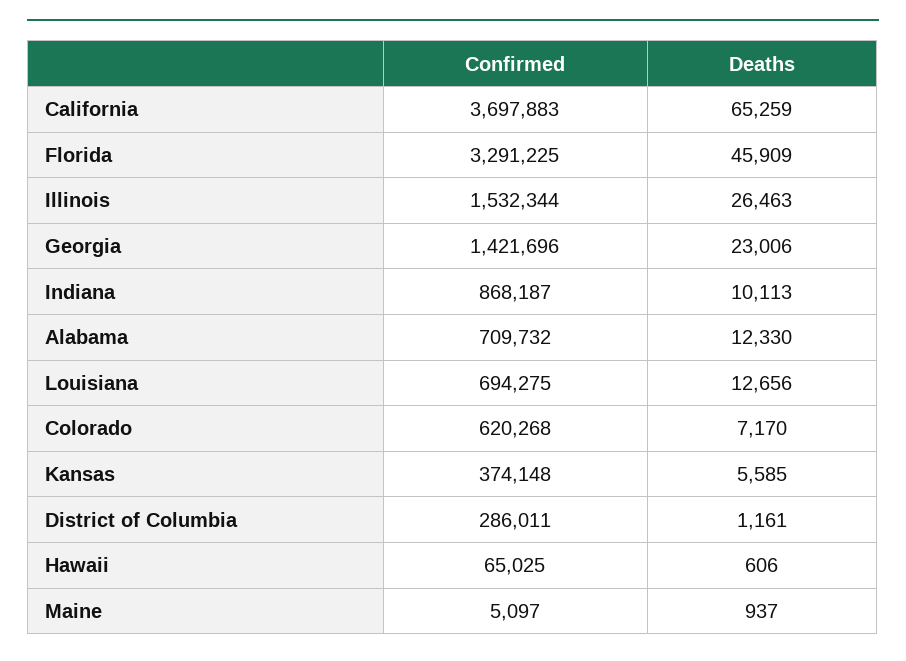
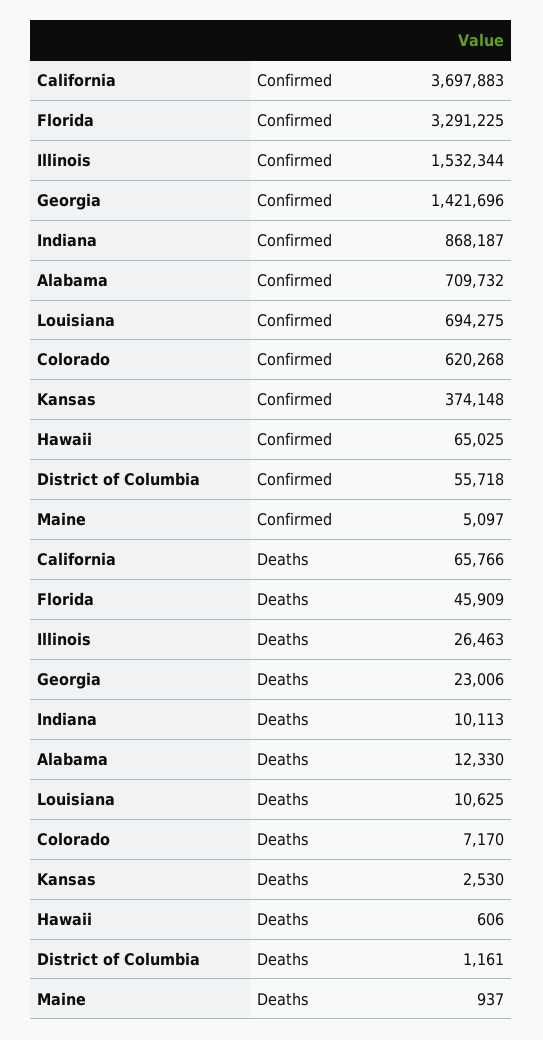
Deaths, California: 65259 -> 65766
Deaths, Louisiana: 12656 -> 10625
Deaths, Kansas: 5585 -> 2530
Confirmed, District of Columbia: 286011 -> 55718

